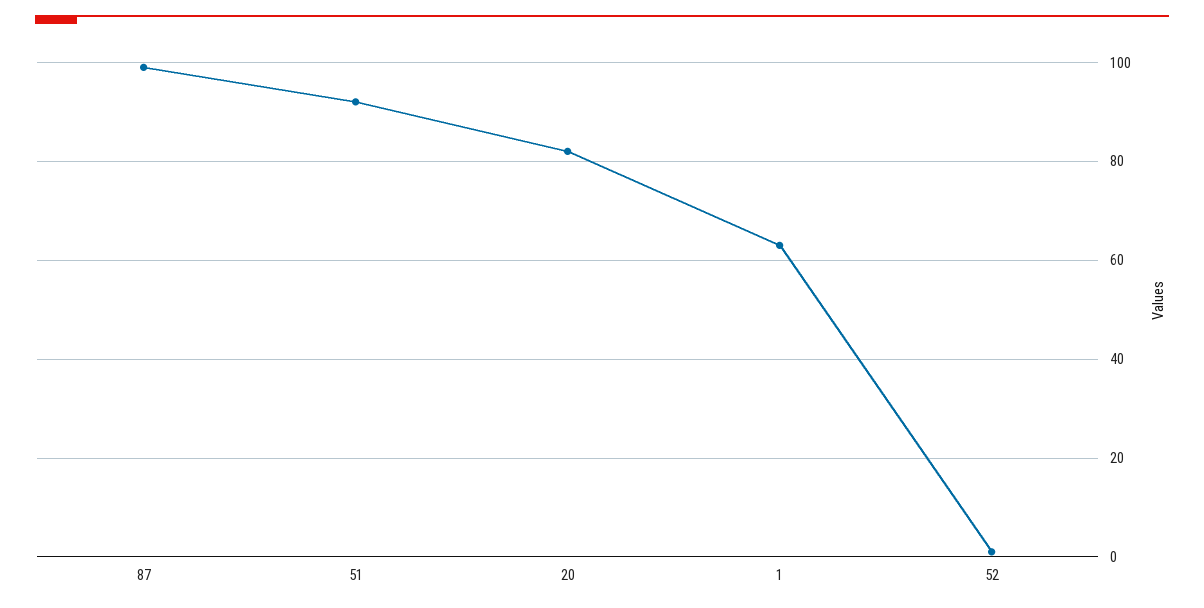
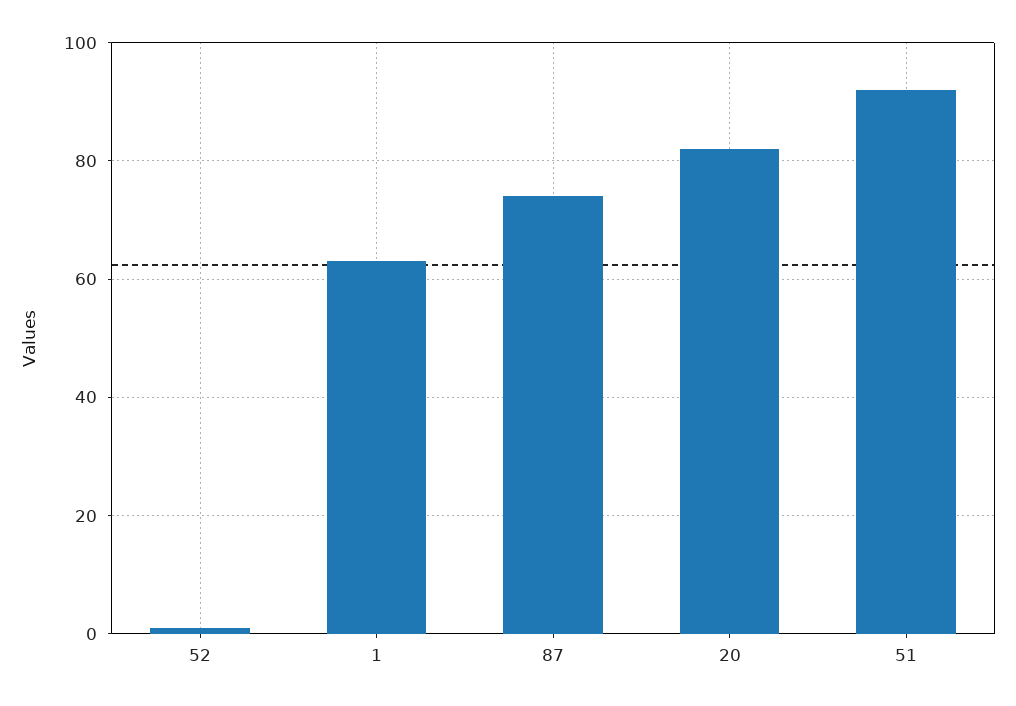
87: 100 -> 75

